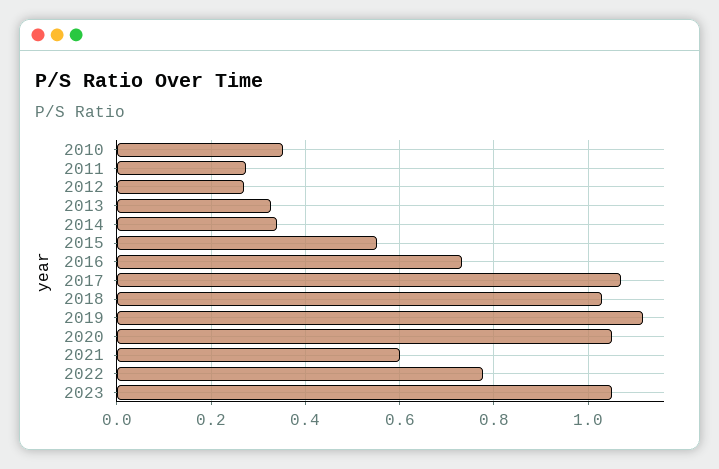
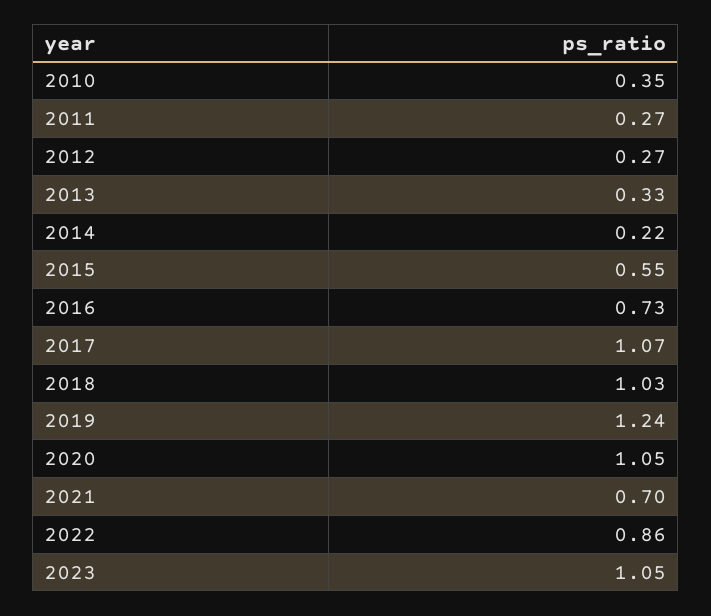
2014: 0.34 -> 0.22
2019: 1.12 -> 1.24
2021: 0.6 -> 0.7
2022: 0.78 -> 0.86

